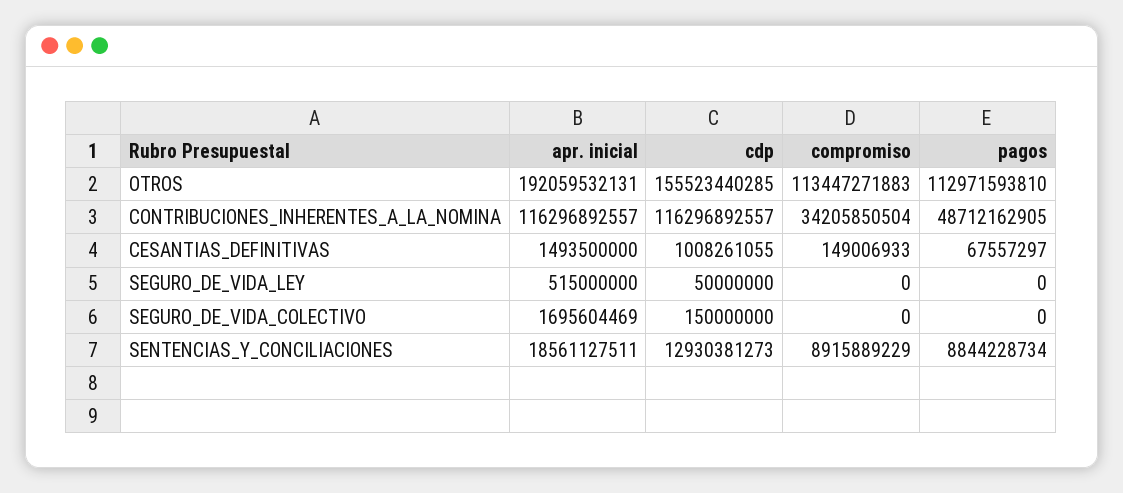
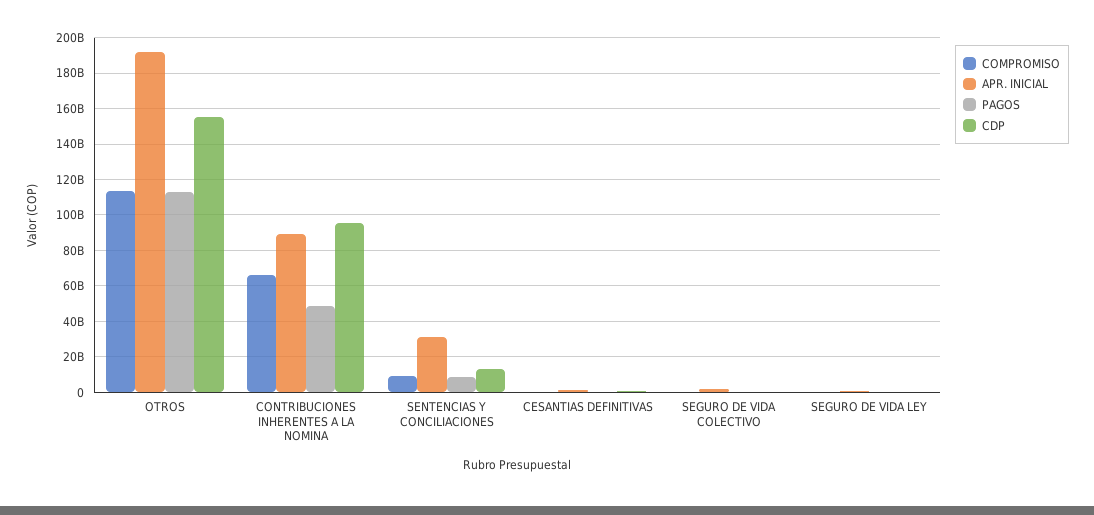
apr. inicial, CONTRIBUCIONES_INHERENTES_A_LA_NOMINA: 116296892557 -> 90000000000
cdp, CONTRIBUCIONES_INHERENTES_A_LA_NOMINA: 116296892557 -> 95000000000
compromiso, CONTRIBUCIONES_INHERENTES_A_LA_NOMINA: 34205850504 -> 65000000000
apr. inicial, SENTENCIAS_Y_CONCILIACIONES: 18561127511 -> 30000000000

